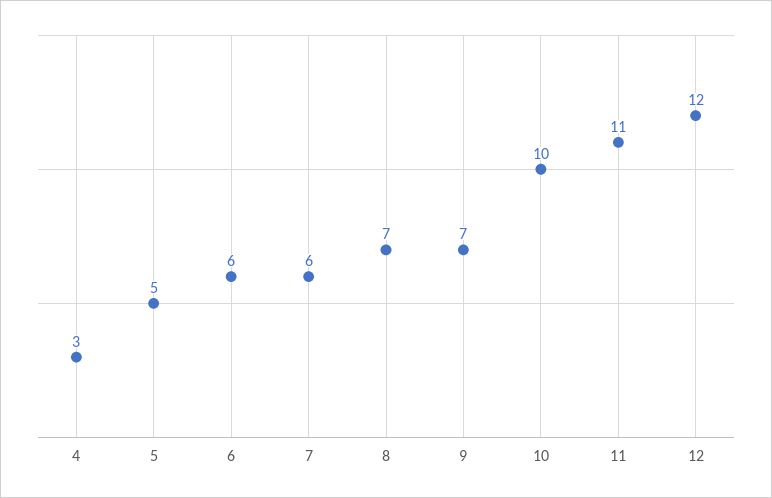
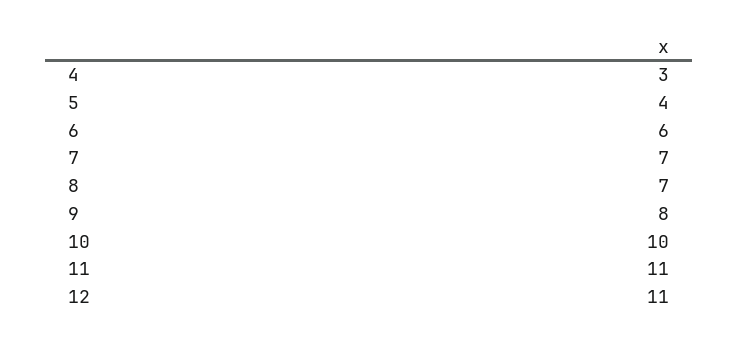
5: 5 -> 4
7: 6 -> 7
9: 7 -> 8
12: 12 -> 11

